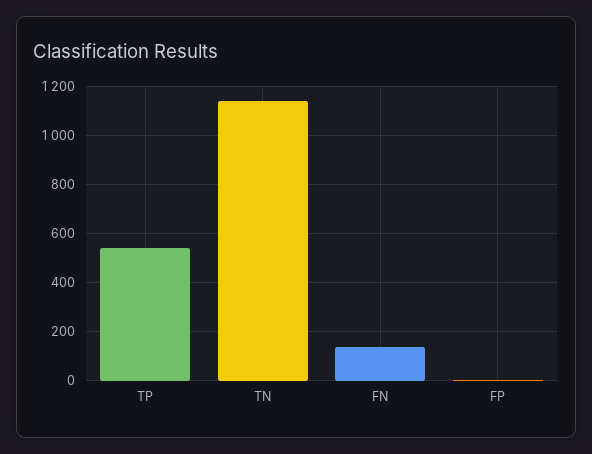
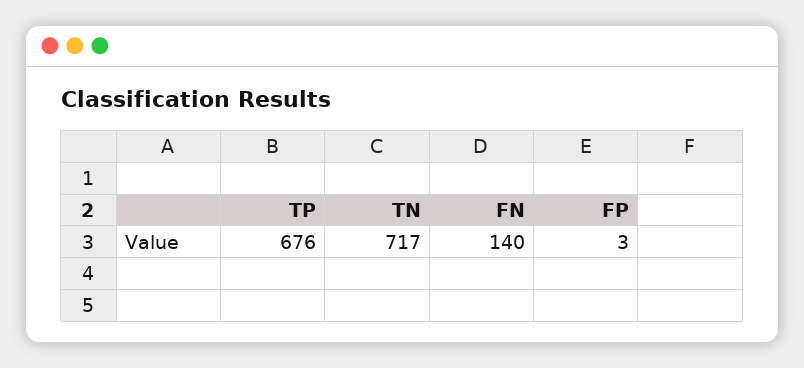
TP: 550 -> 676
TN: 1150 -> 717

